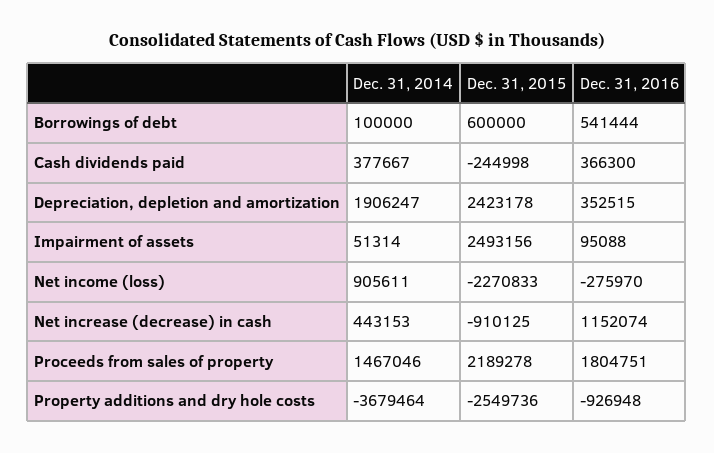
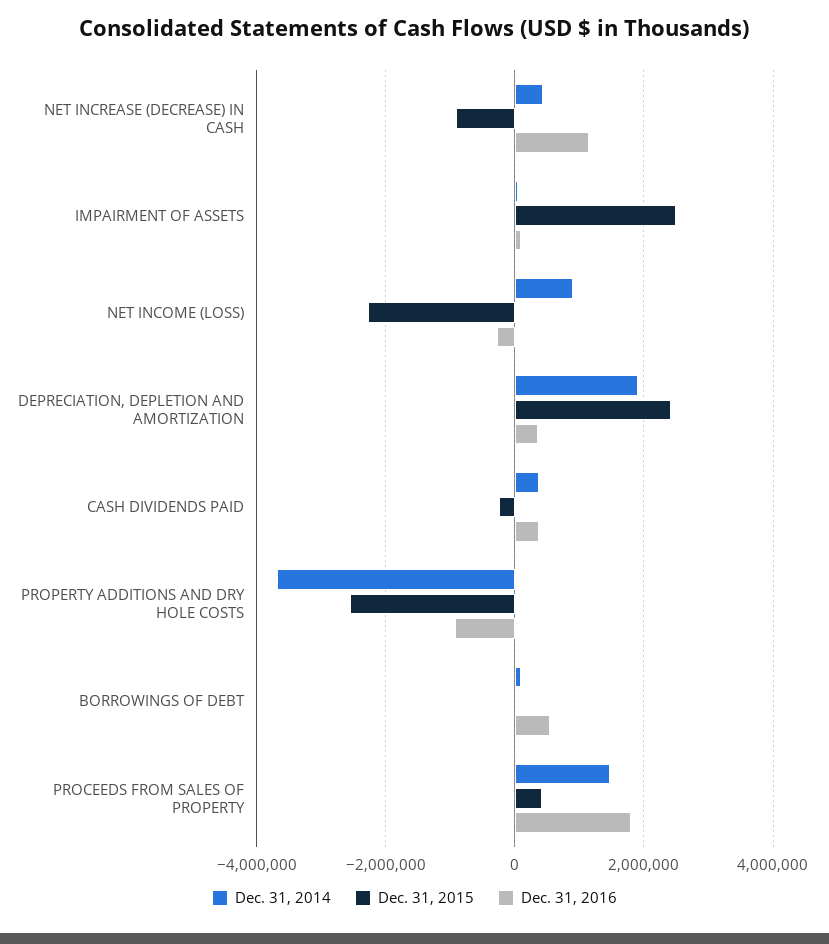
Dec. 31, 2015, Borrowings of debt: 600000 -> 0
Dec. 31, 2015, Proceeds from sales of property: 2189278 -> 400000

